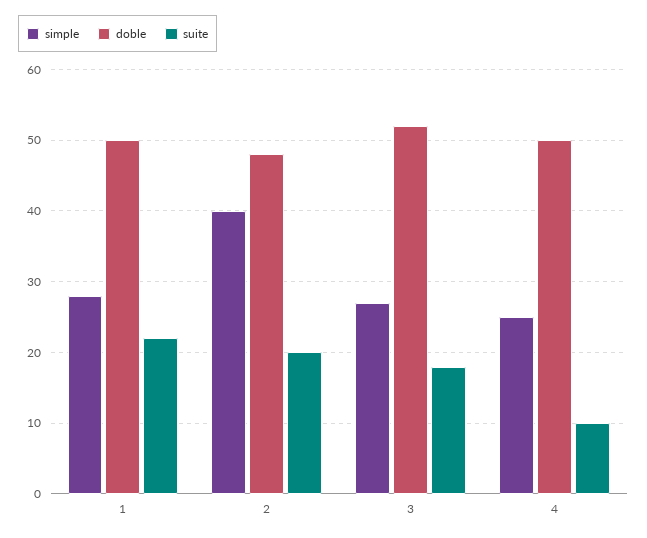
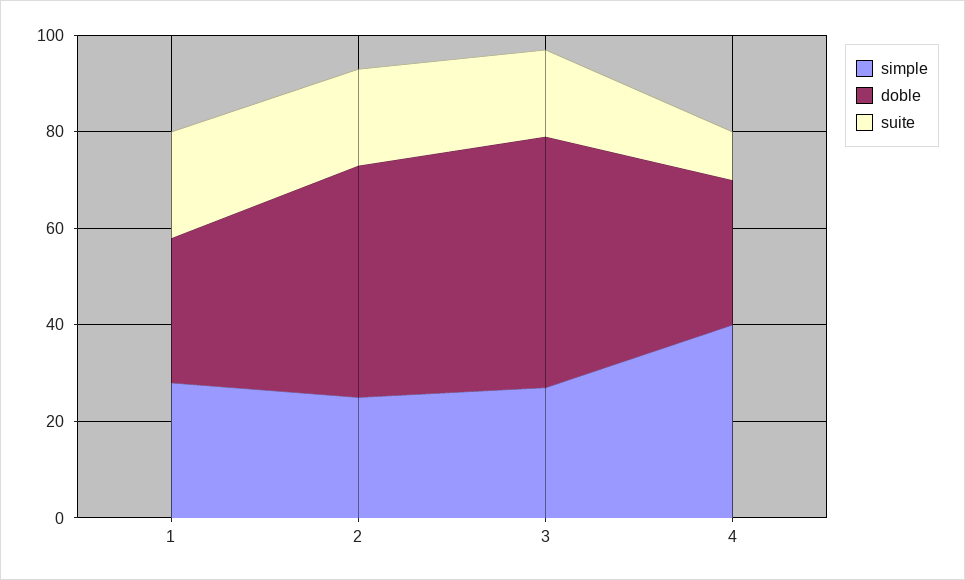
doble, 1: 50 -> 30
simple, 2: 40 -> 25
simple, 4: 25 -> 40
doble, 4: 50 -> 30

